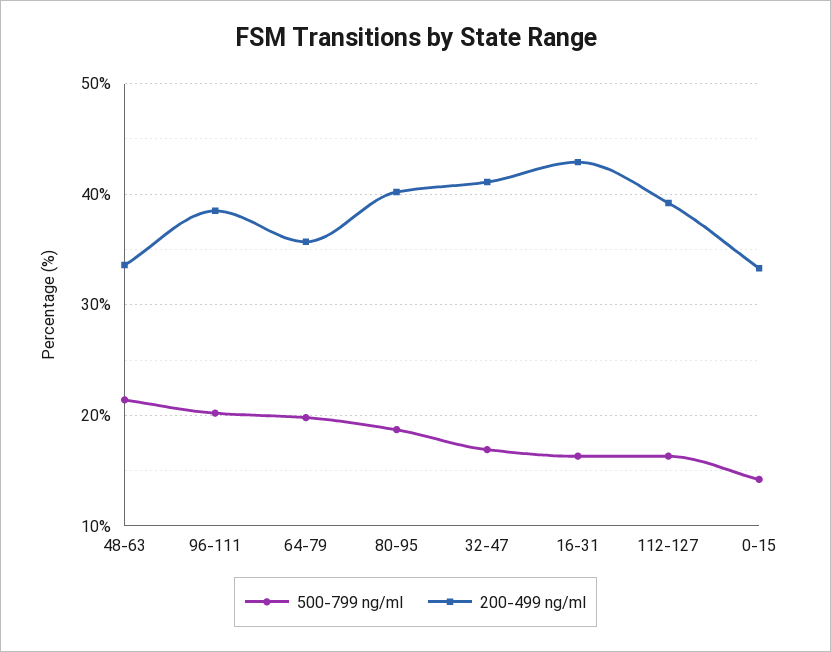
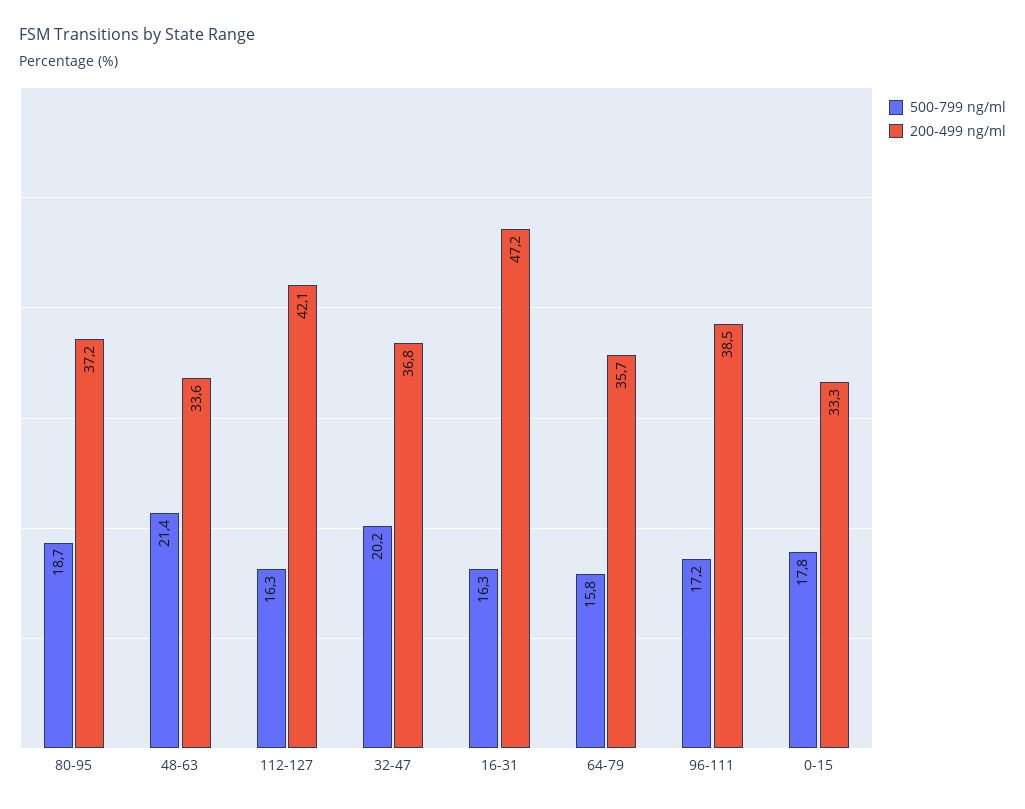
500-799 ng/ml, 96-111: 20 -> 17.2
500-799 ng/ml, 64-79: 20 -> 15.8
200-499 ng/ml, 80-95: 40 -> 37.2
500-799 ng/ml, 32-47: 17 -> 20.2
200-499 ng/ml, 32-47: 41 -> 36.8
200-499 ng/ml, 16-31: 43 -> 47.2
200-499 ng/ml, 112-127: 39 -> 42.1
500-799 ng/ml, 0-15: 14 -> 17.8

